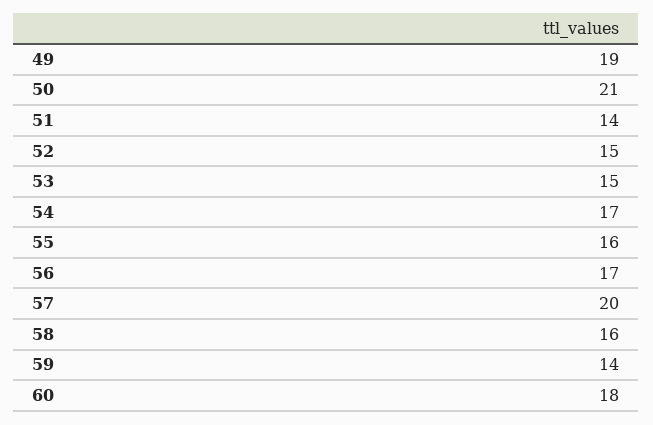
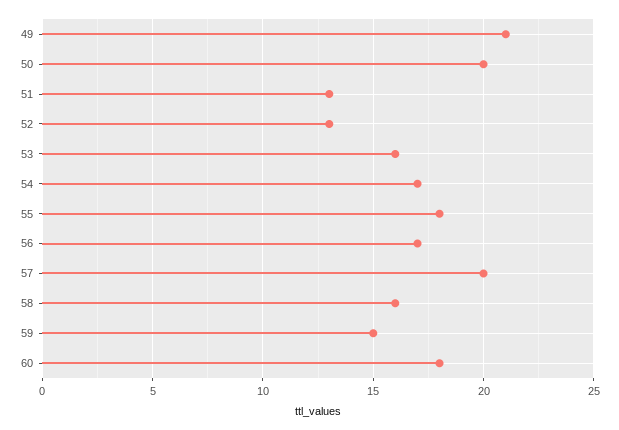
49: 19 -> 21
50: 21 -> 20
51: 14 -> 13
52: 15 -> 13
53: 15 -> 16
55: 16 -> 18
59: 14 -> 15

